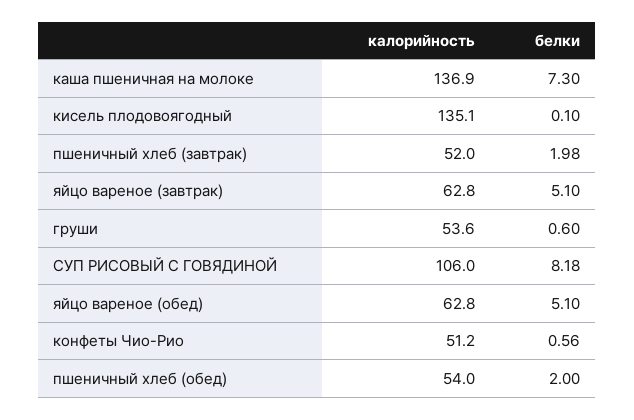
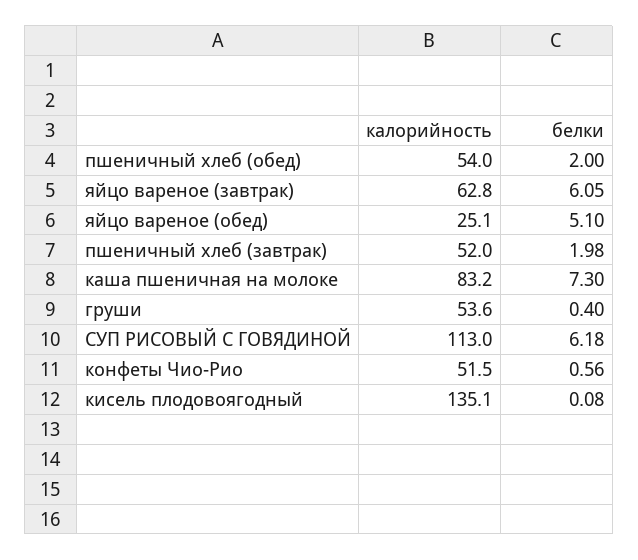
калорийность, каша пшеничная на молоке: 136.9 -> 83.2
белки, кисель плодовоягодный: 0.1 -> 0.08
белки, яйцо вареное (завтрак): 5.1 -> 6.05
белки, груши: 0.6 -> 0.4
калорийность, СУП РИСОВЫЙ С ГОВЯДИНОЙ: 106 -> 113
белки, СУП РИСОВЫЙ С ГОВЯДИНОЙ: 8.18 -> 6.18
калорийность, яйцо вареное (обед): 62.8 -> 25.1
калорийность, конфеты Чио-Рио: 51.2 -> 51.5

